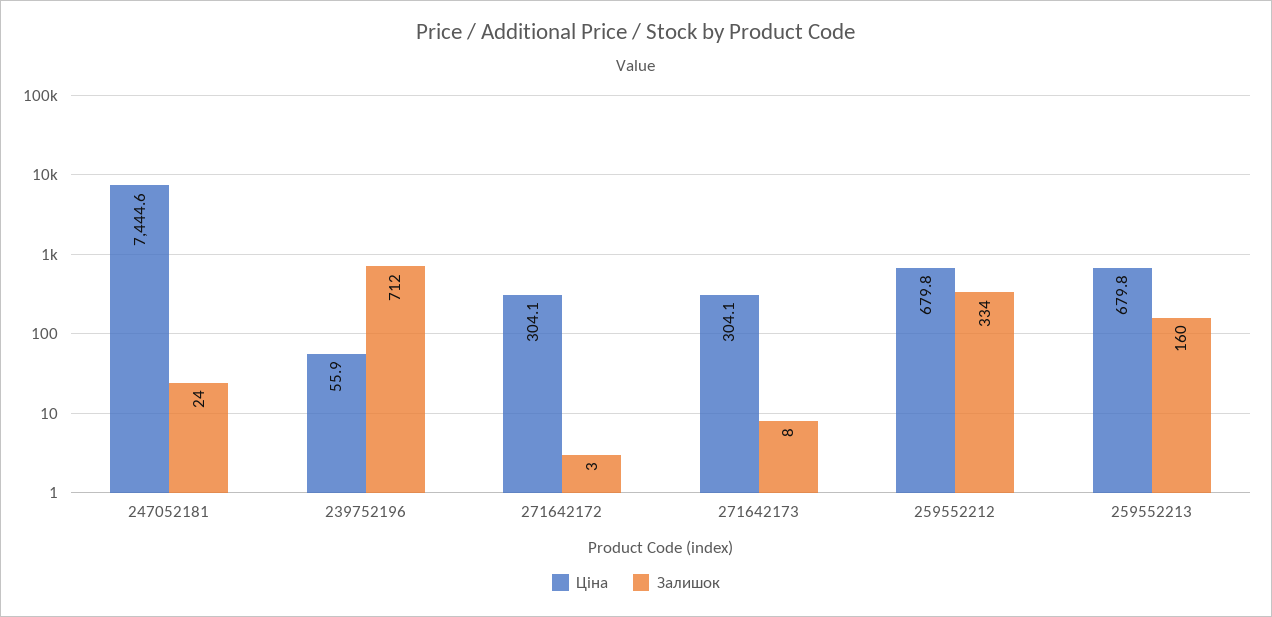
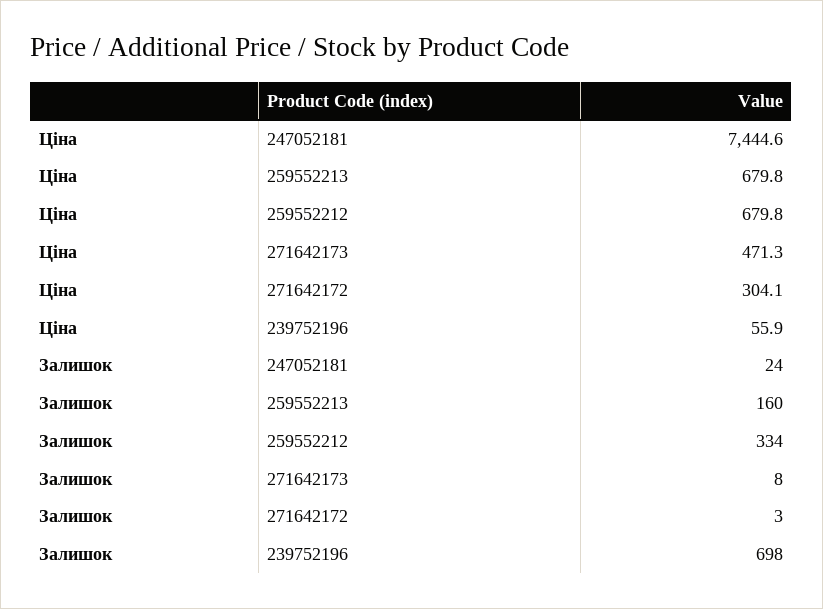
Залишок, 239752196: 712 -> 698
Ціна, 271642173: 304.1 -> 471.3

